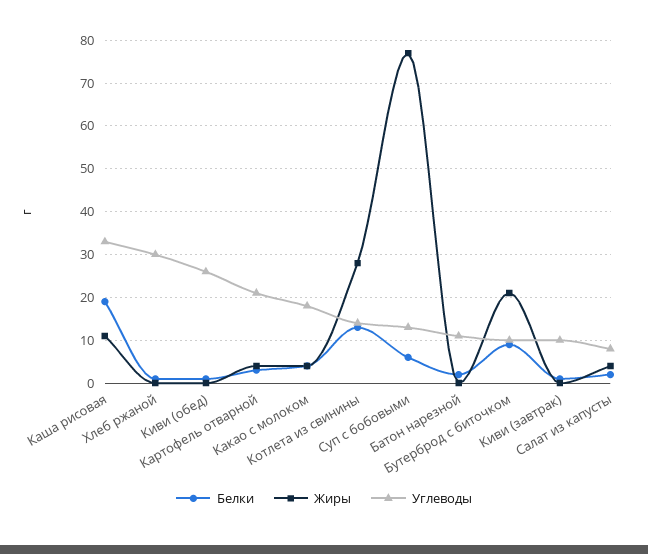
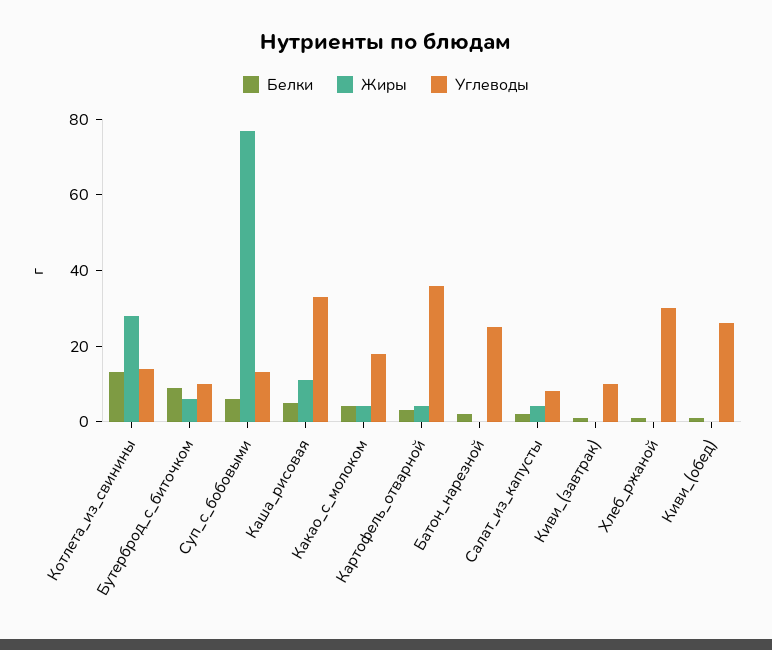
Белки, Каша рисовая: 20 -> 5
Углеводы, Картофель отварной: 20 -> 35
Углеводы, Батон нарезной: 10 -> 25
Жиры, Бутерброд с биточком: 20 -> 5

